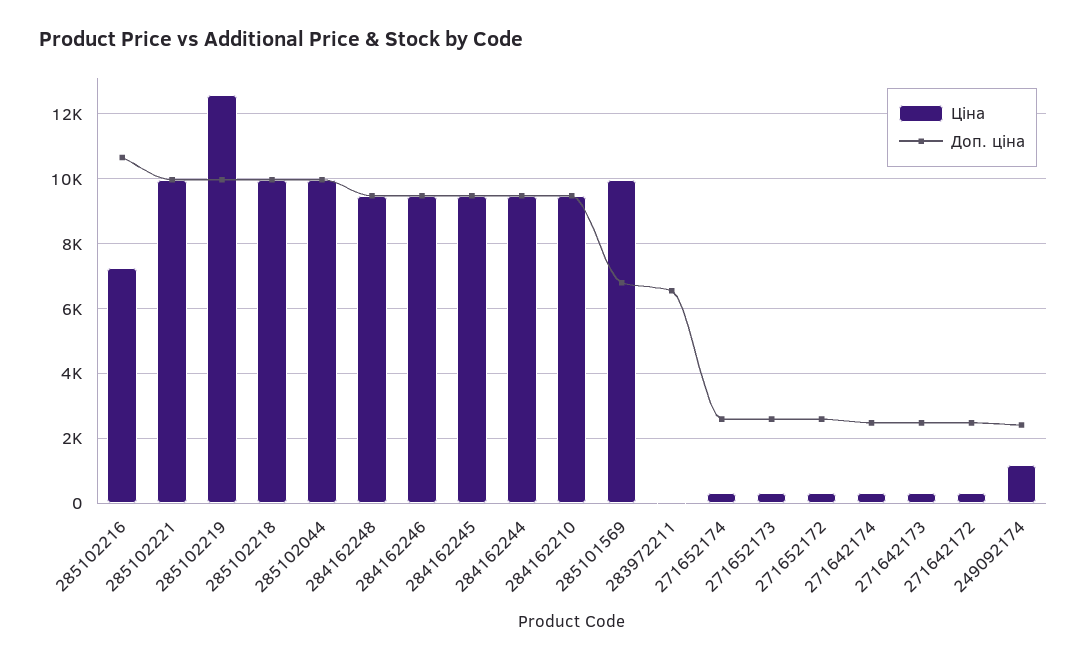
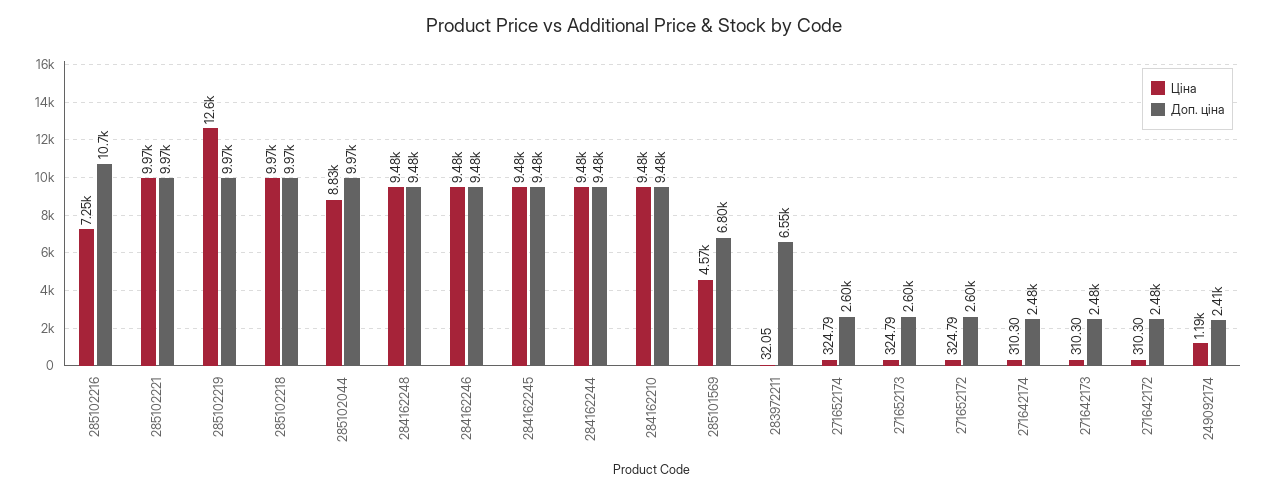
Ціна, 285102044: 10000 -> 8830
Ціна, 285101569: 10000 -> 4570

